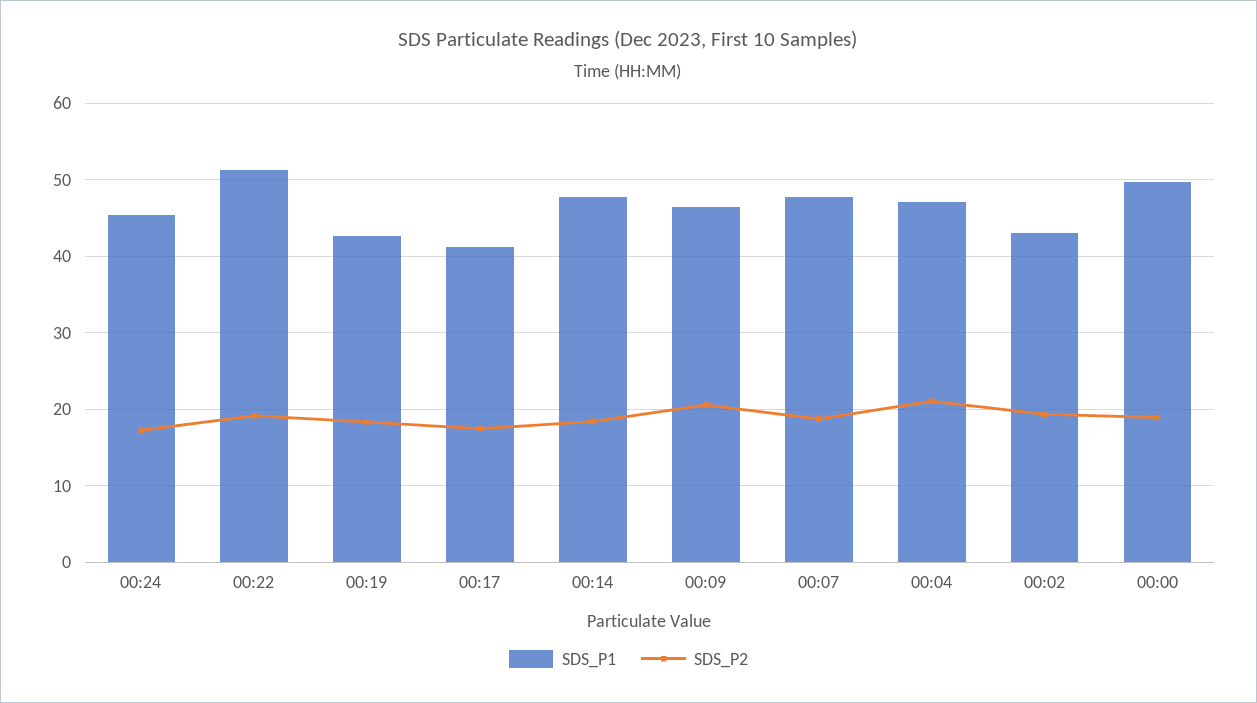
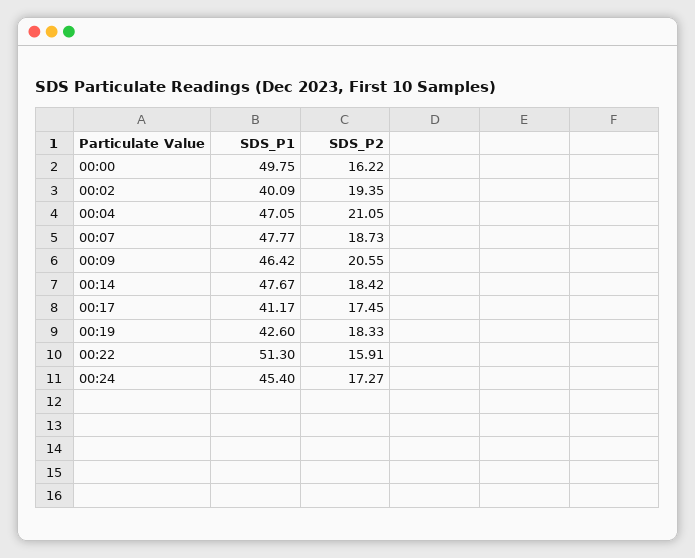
SDS_P2, 00:22: 19 -> 15.91
SDS_P1, 00:02: 43 -> 40.09
SDS_P2, 00:00: 19 -> 16.22

